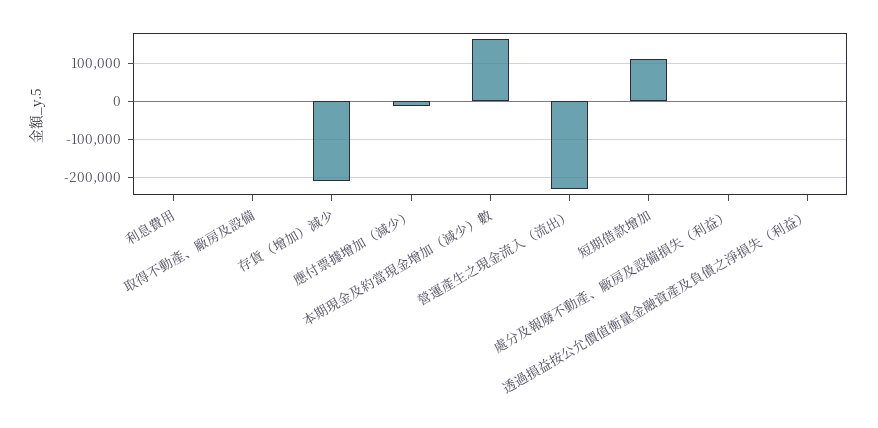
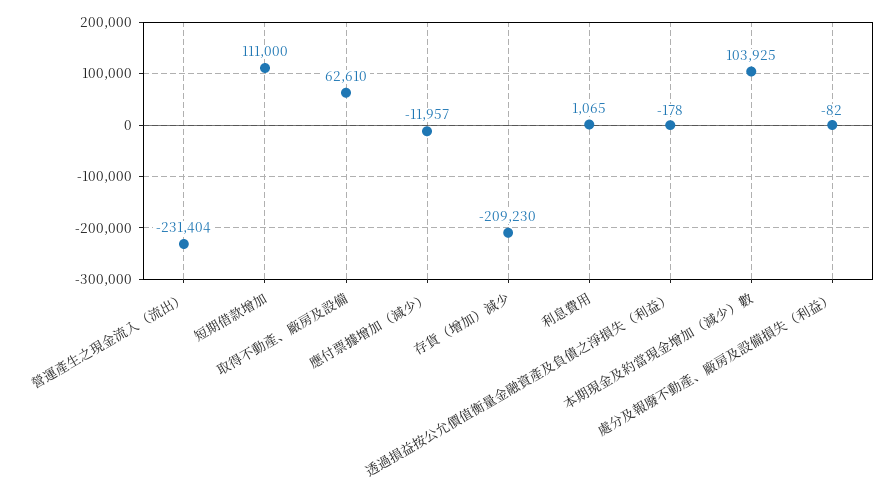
取得不動產、廠房及設備: 0 -> 62610
本期現金及約當現金增加（減少）數: 160000 -> 103925

